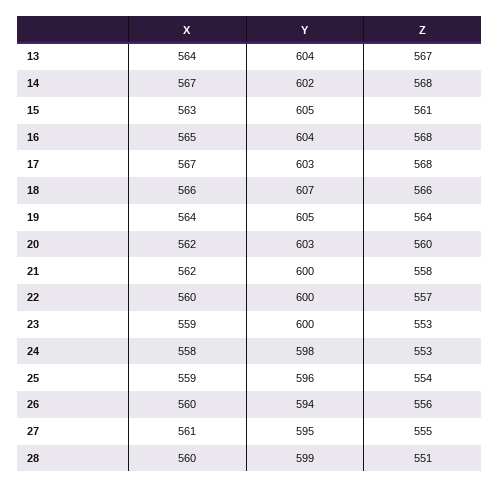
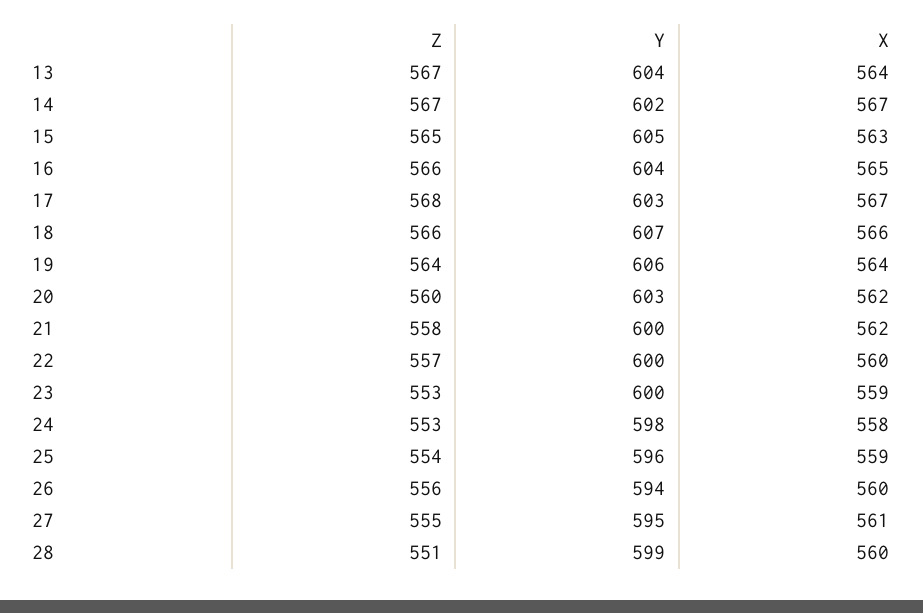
Z, 14: 568 -> 567
Z, 15: 561 -> 565
Z, 16: 568 -> 566
Y, 19: 605 -> 606

